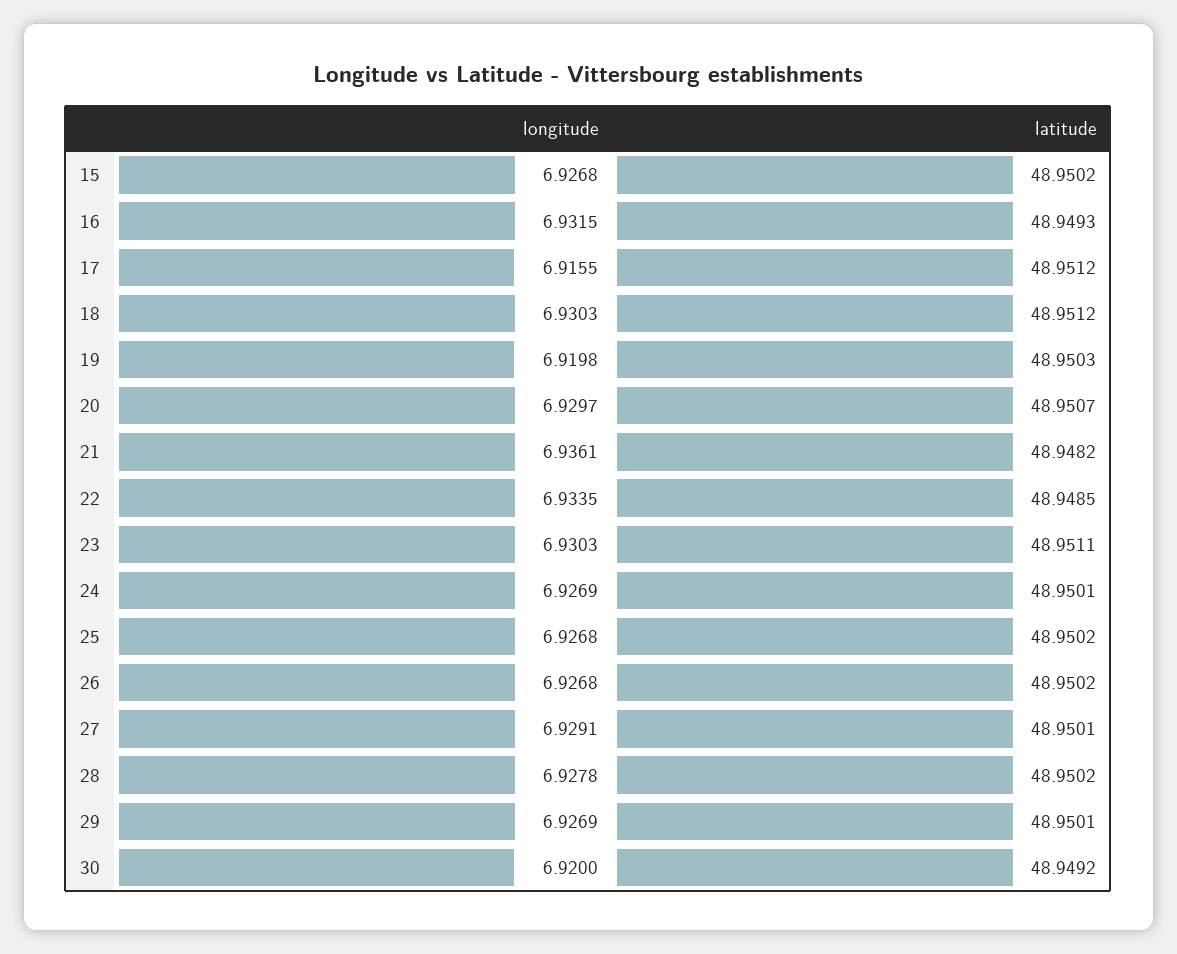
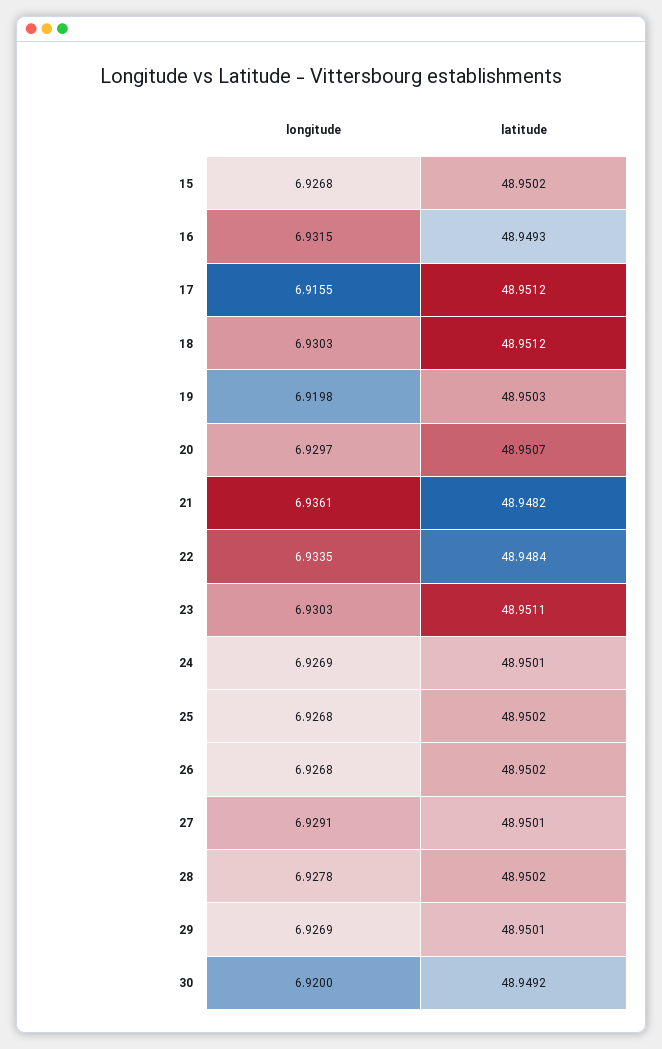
latitude, 22: 48.9485 -> 48.9484

